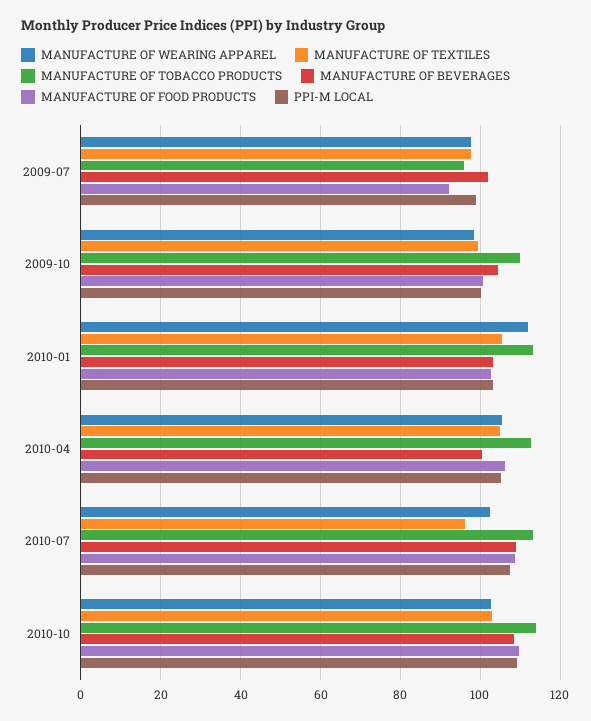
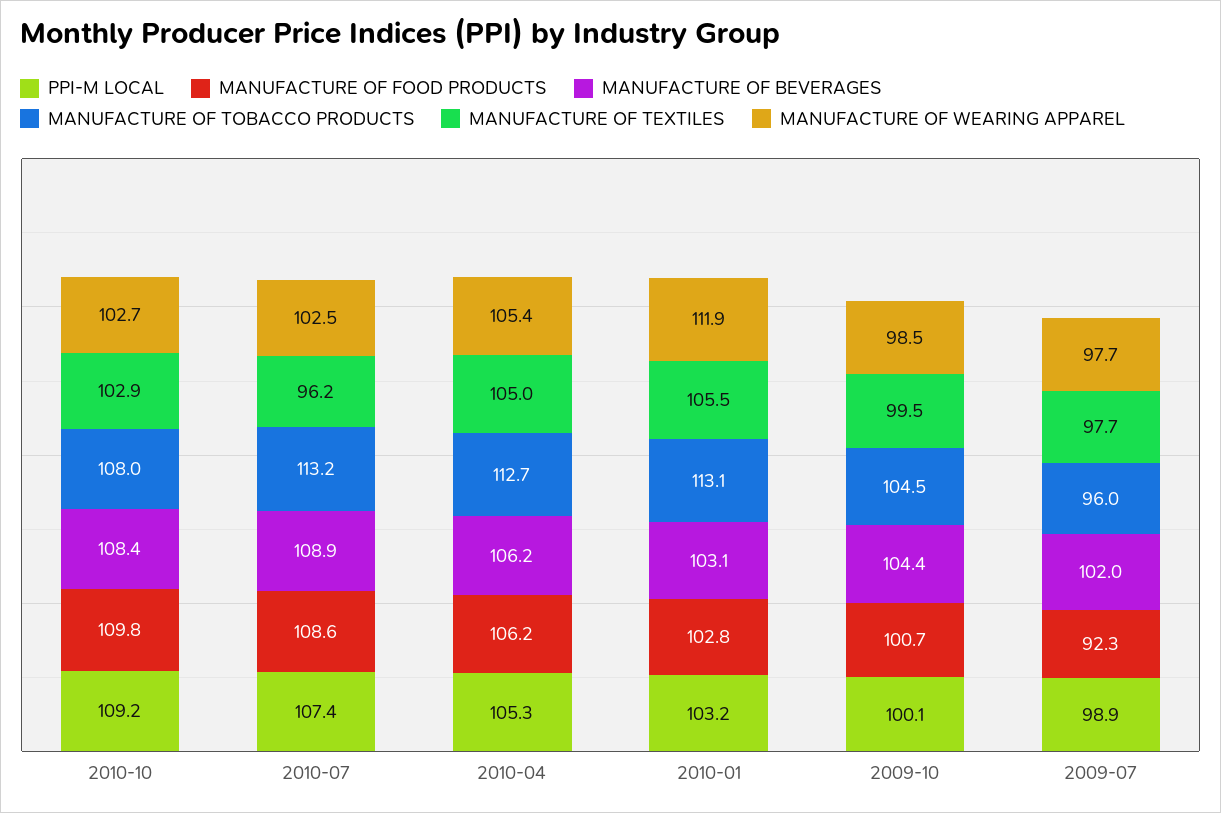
MANUFACTURE OF TOBACCO PRODUCTS, 2009-10: 110 -> 104.5
MANUFACTURE OF BEVERAGES, 2010-04: 100 -> 106.2
MANUFACTURE OF TOBACCO PRODUCTS, 2010-10: 114 -> 108

